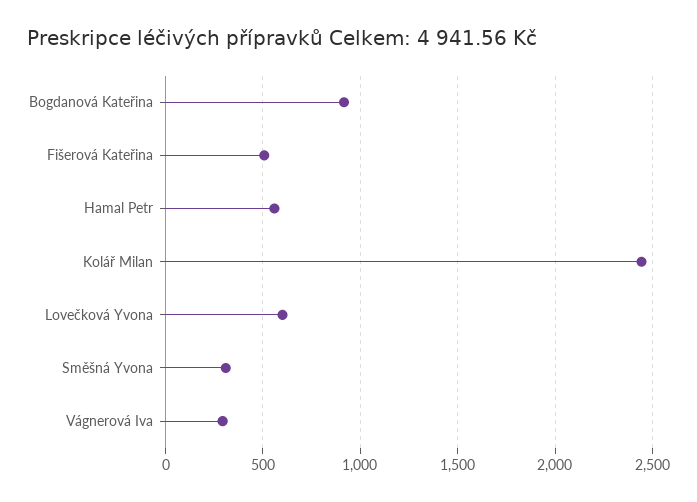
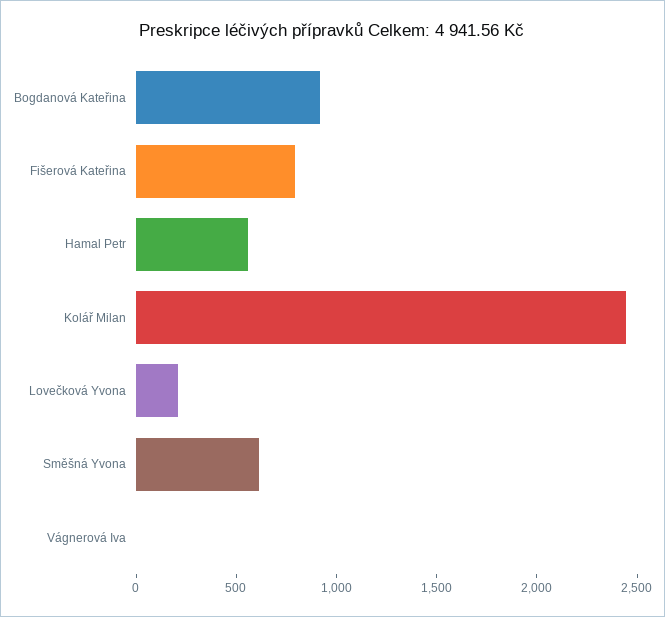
Fišerová Kateřina: 500 -> 800
Lovečková Yvona: 600 -> 200
Směšná Yvona: 300 -> 600
Vágnerová Iva: 300 -> 0

